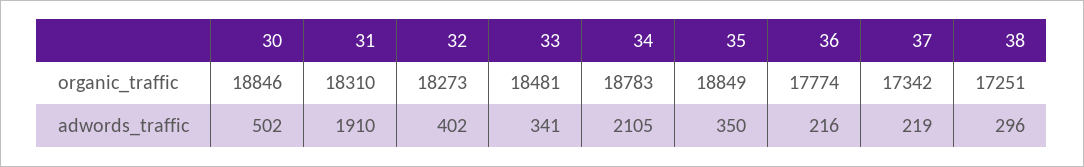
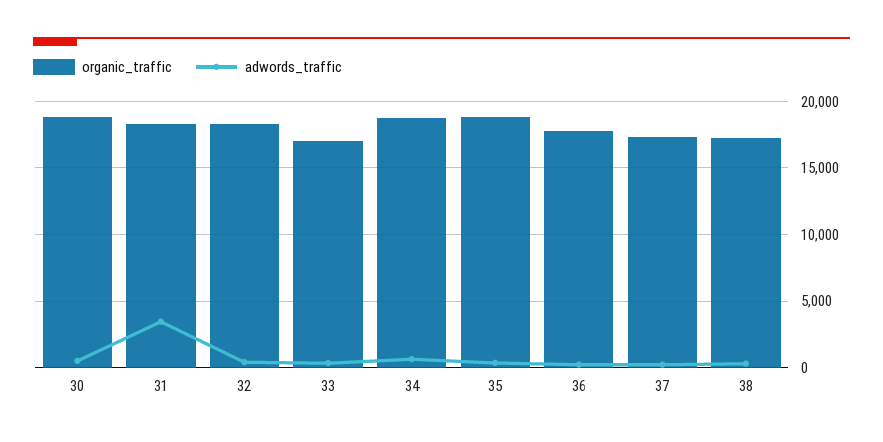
organic_traffic, 33: 18481 -> 17000
adwords_traffic, 31: 1910 -> 3500
adwords_traffic, 34: 2105 -> 500

